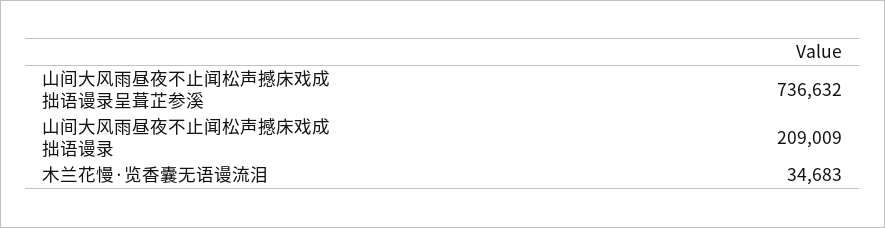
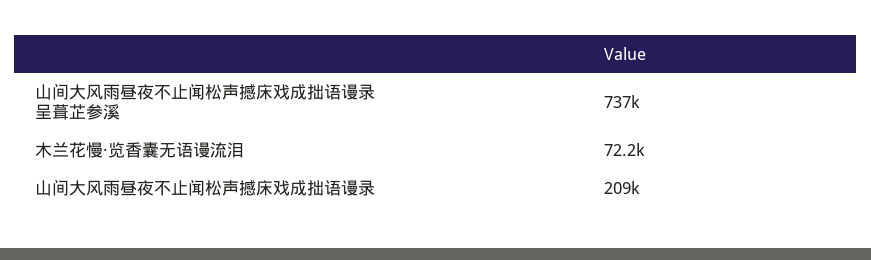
木兰花慢·览香囊无语谩流泪: 34683 -> 72200

